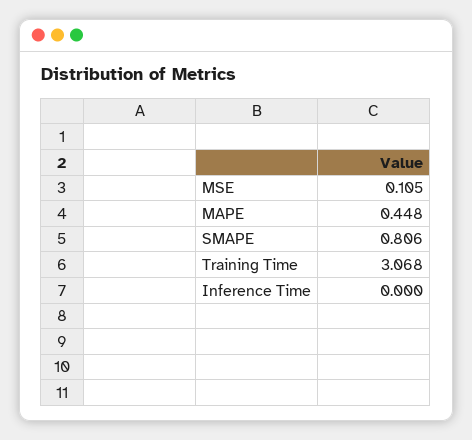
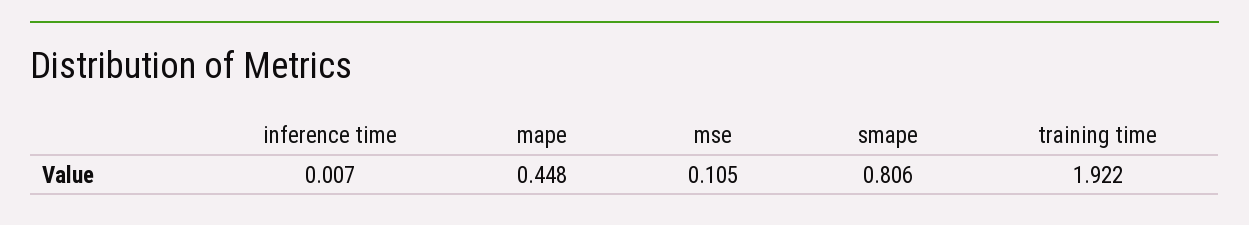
Training Time: 3.068 -> 1.922
Inference Time: 0 -> 0.007

